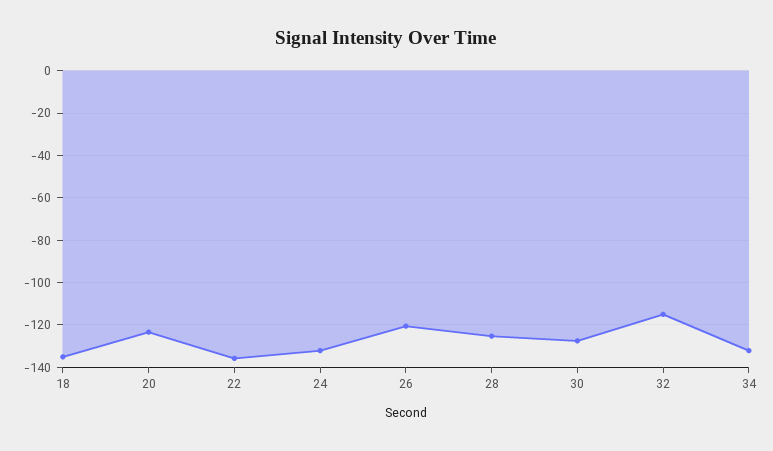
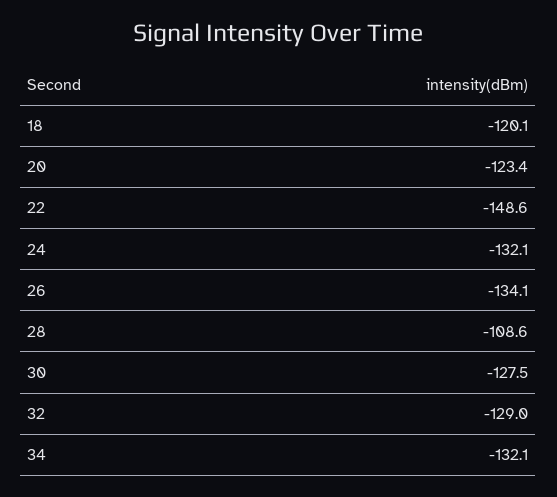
18: -135 -> -120.1
22: -135 -> -148.6
26: -120 -> -134.1
28: -125 -> -108.6
32: -115 -> -129

